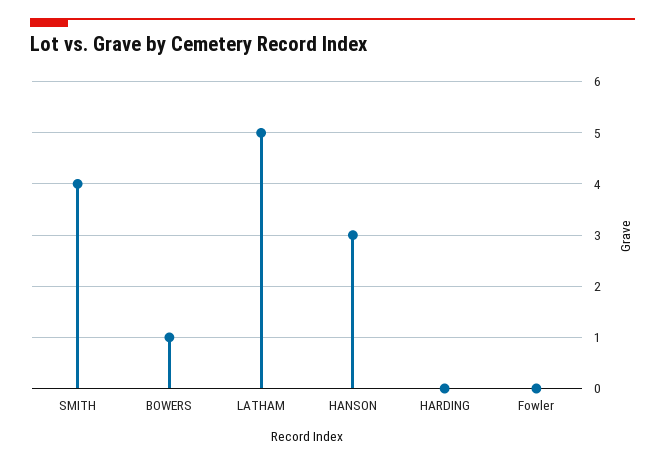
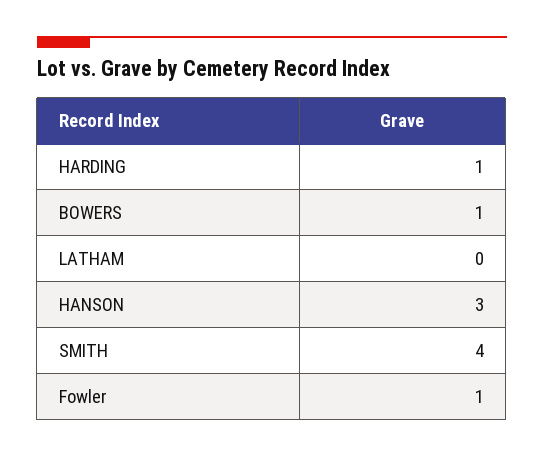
LATHAM: 5 -> 0
HARDING: 0 -> 1
Fowler: 0 -> 1

